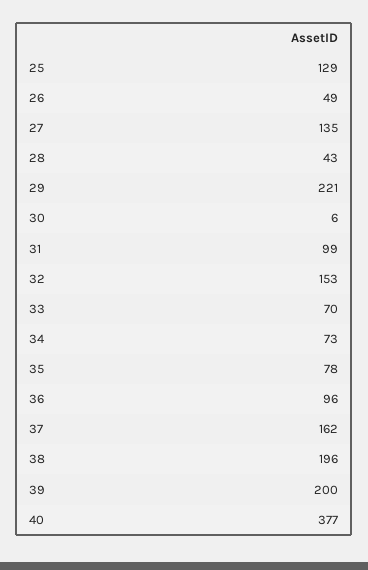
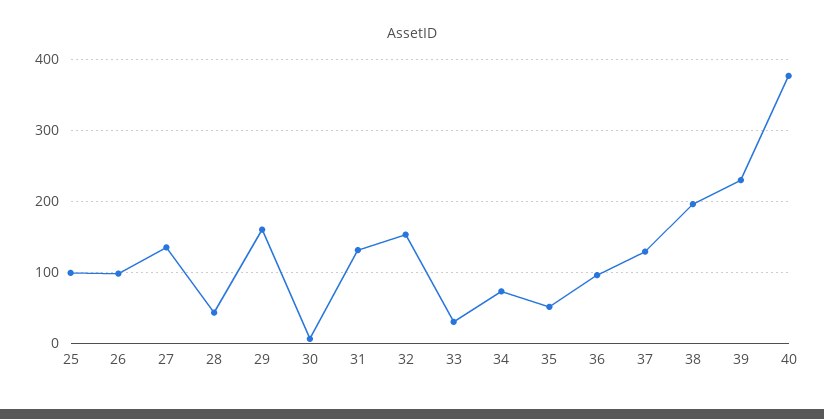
25: 129 -> 100
26: 49 -> 100
29: 221 -> 160
31: 99 -> 130
33: 70 -> 30
35: 78 -> 50
37: 162 -> 130
39: 200 -> 230

